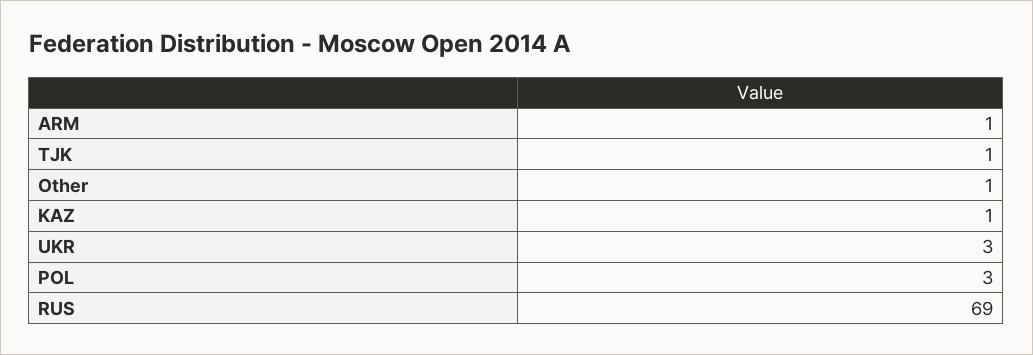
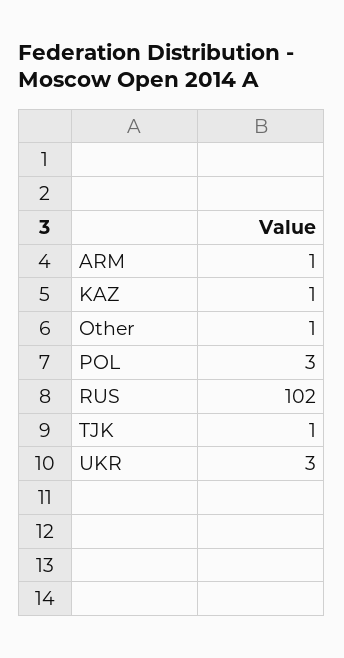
RUS: 69 -> 102

